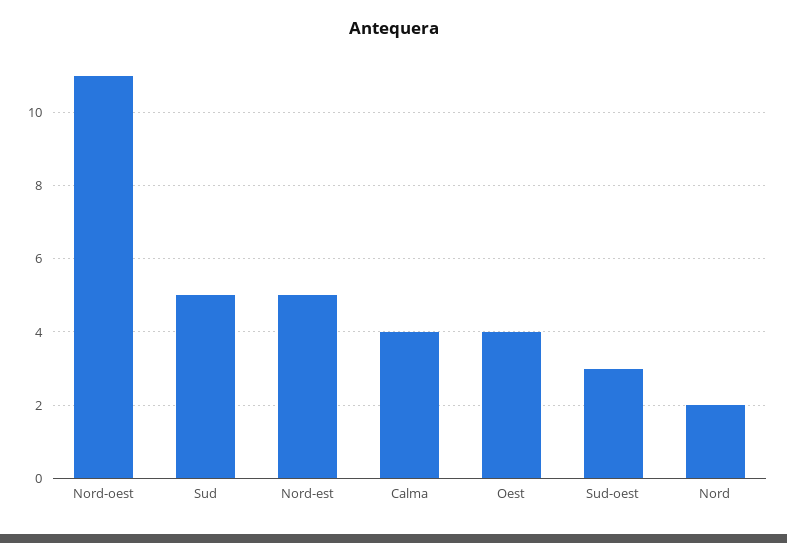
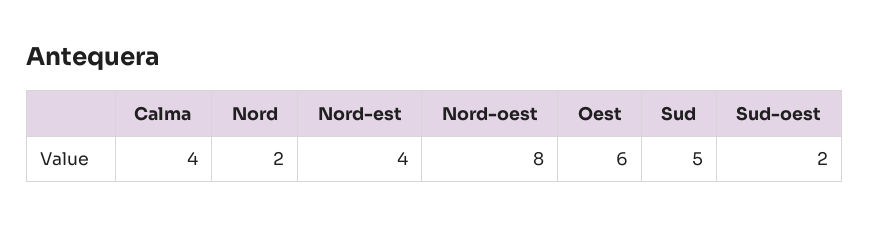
Nord-oest: 11 -> 8
Nord-est: 5 -> 4
Oest: 4 -> 6
Sud-oest: 3 -> 2

